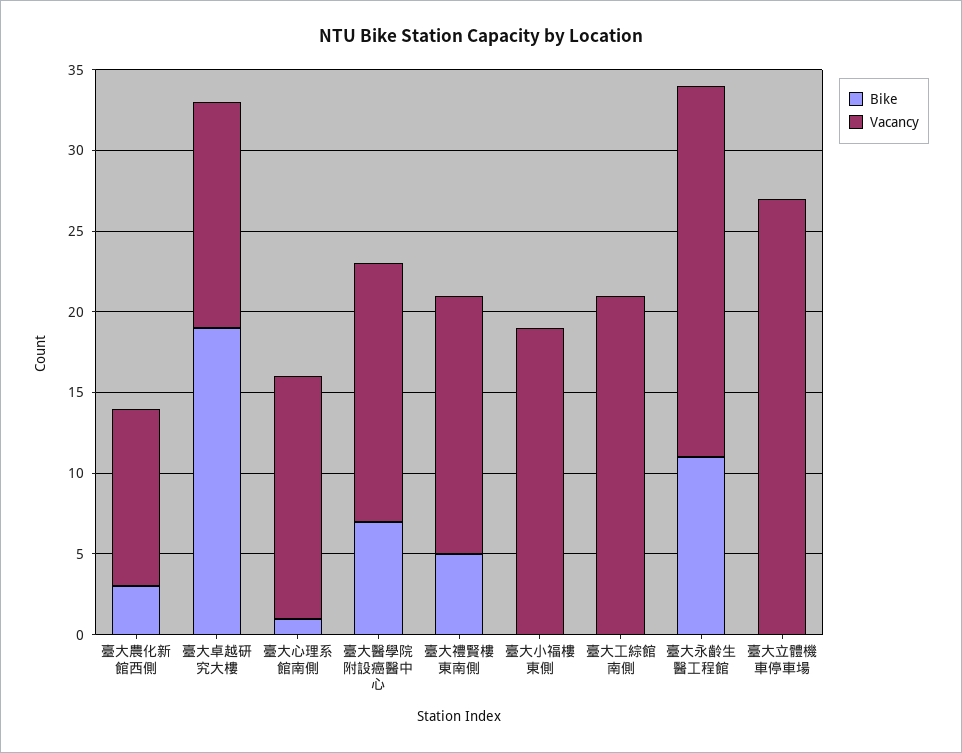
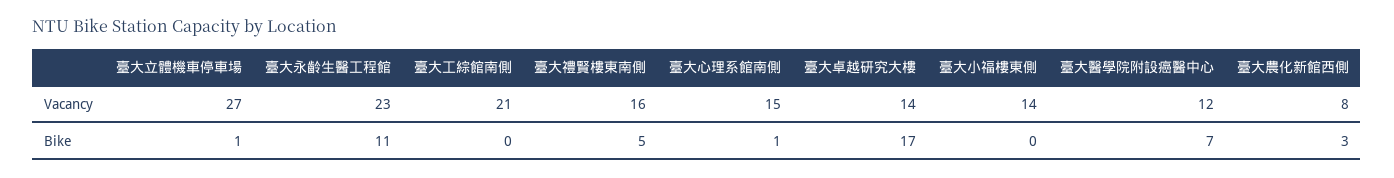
Vacancy, 臺大農化新館西側: 11 -> 8
Bike, 臺大卓越研究大樓: 19 -> 17
Vacancy, 臺大醫學院附設癌醫中心: 16 -> 12
Vacancy, 臺大小福樓東側: 19 -> 14
Bike, 臺大立體機車停車場: 0 -> 1

